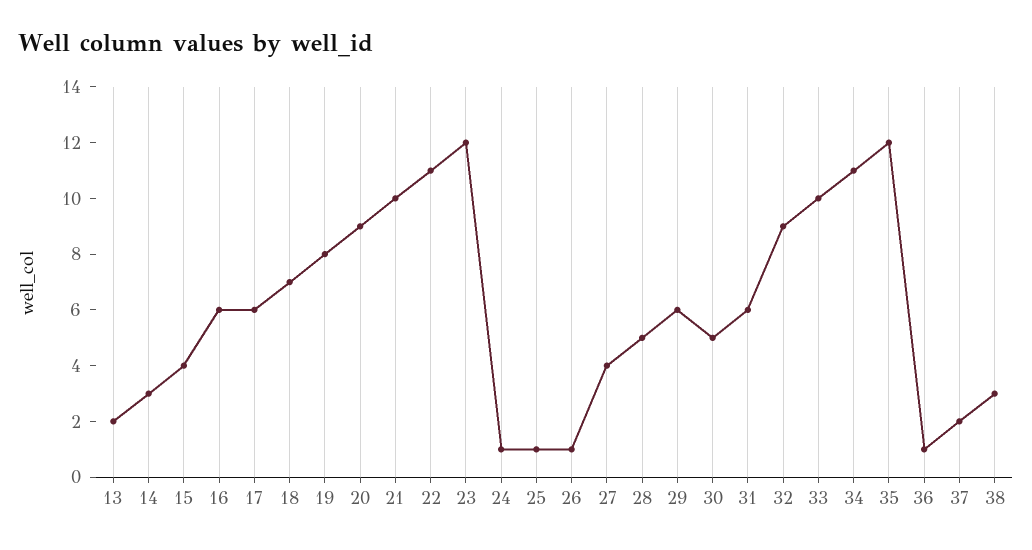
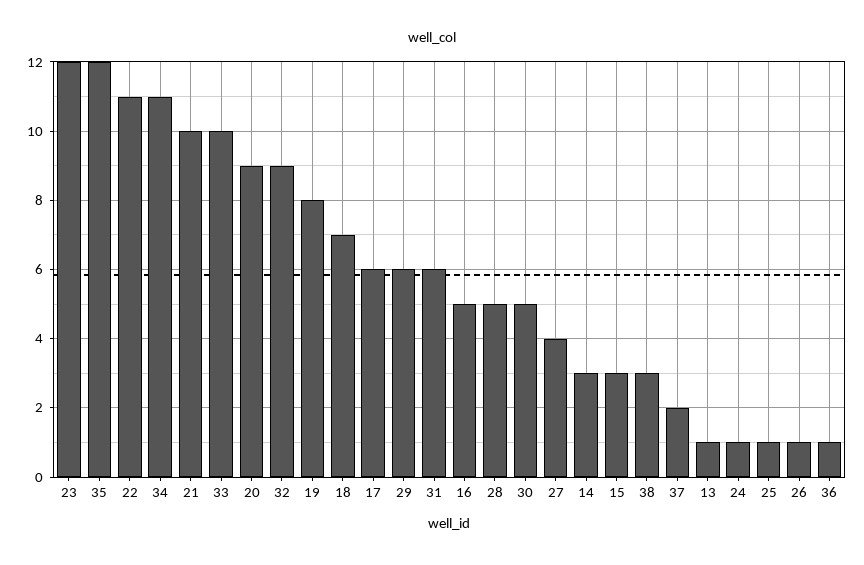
13: 2 -> 1
15: 4 -> 3
16: 6 -> 5

